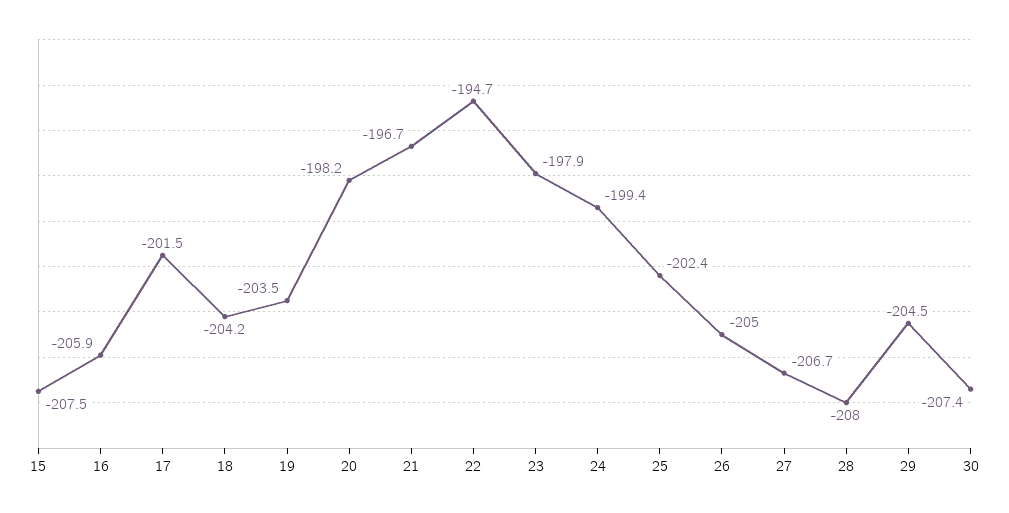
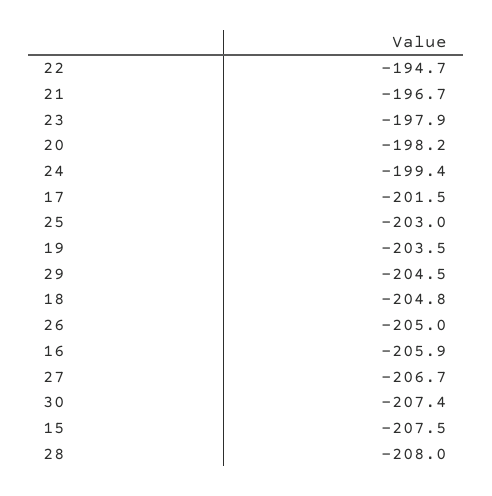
18: -204.2 -> -204.8
25: -202.4 -> -203

